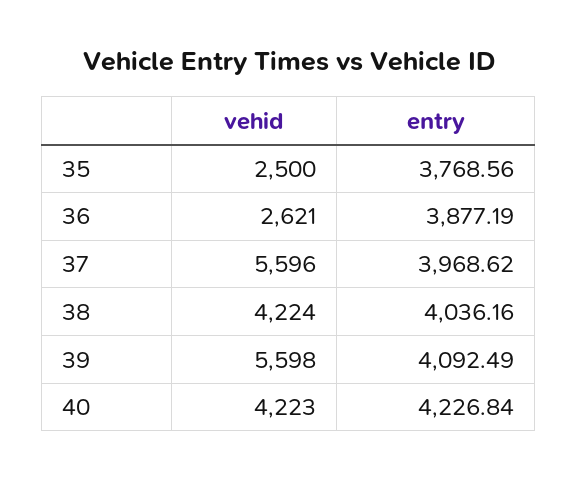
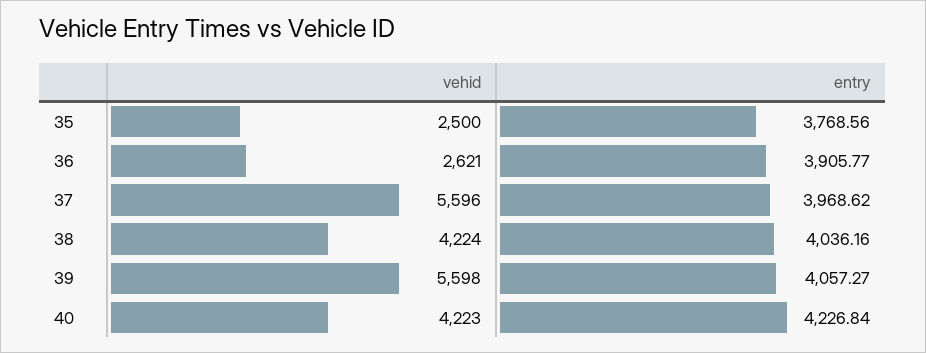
entry, 36: 3877.19 -> 3905.77
entry, 39: 4092.49 -> 4057.27

